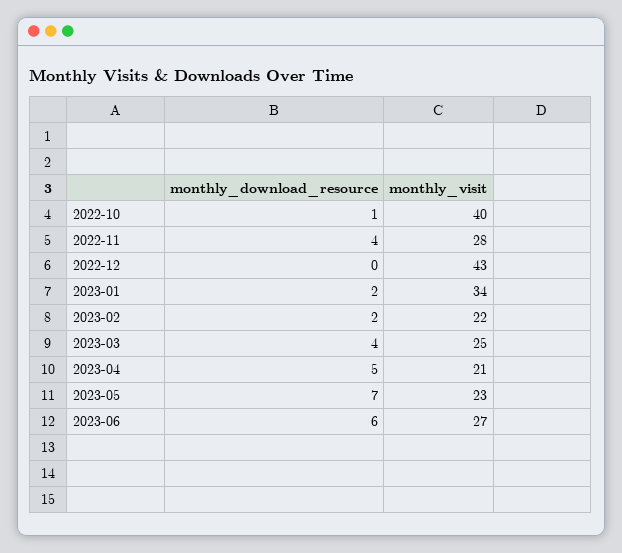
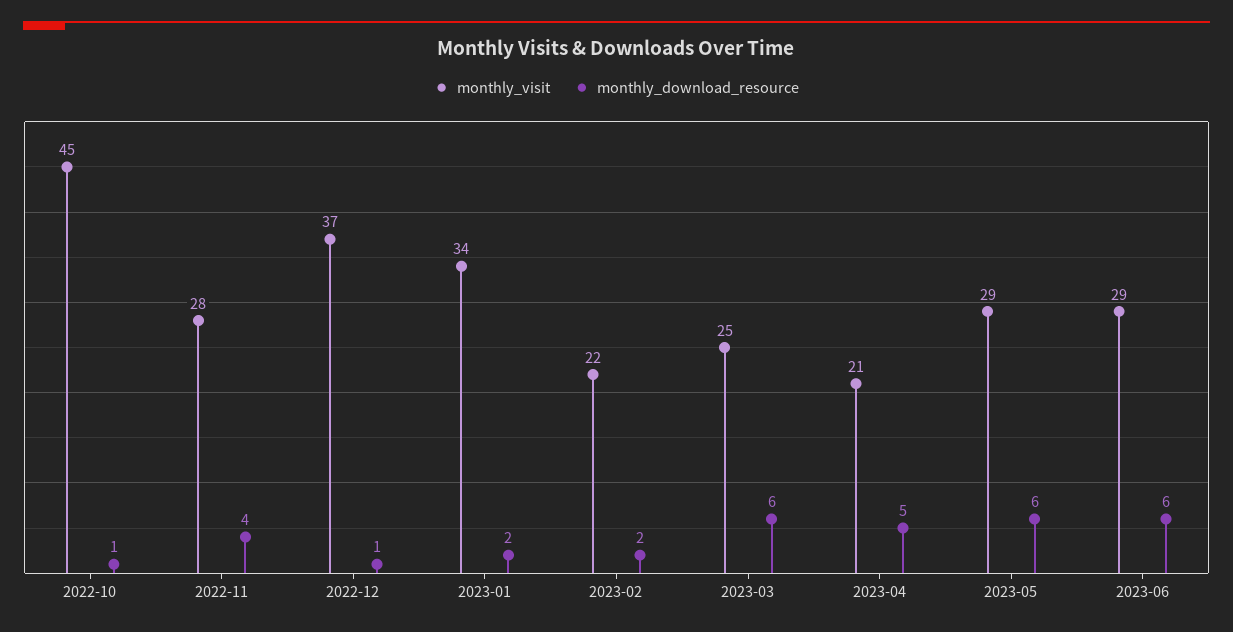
monthly_visit, 2022-10: 40 -> 45
monthly_download_resource, 2022-12: 0 -> 1
monthly_visit, 2022-12: 43 -> 37
monthly_download_resource, 2023-03: 4 -> 6
monthly_download_resource, 2023-05: 7 -> 6
monthly_visit, 2023-05: 23 -> 29
monthly_visit, 2023-06: 27 -> 29

